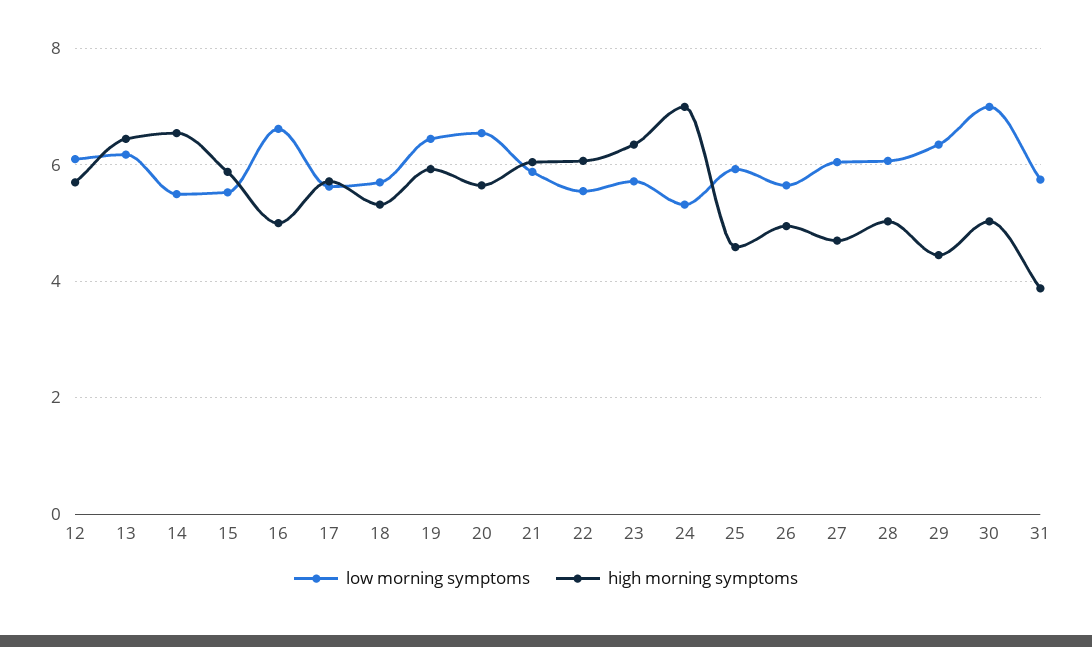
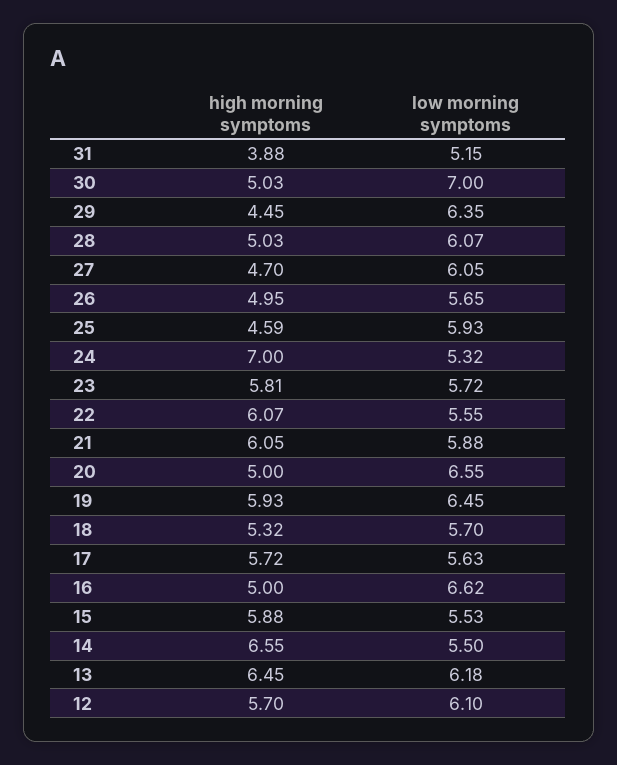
high morning symptoms, 20: 5.6 -> 5
high morning symptoms, 23: 6.4 -> 5.81
low morning symptoms, 31: 5.8 -> 5.15

